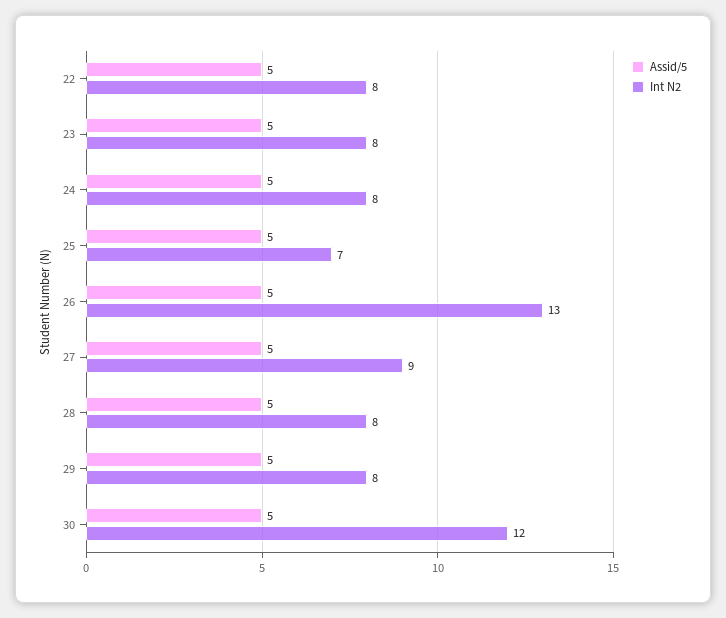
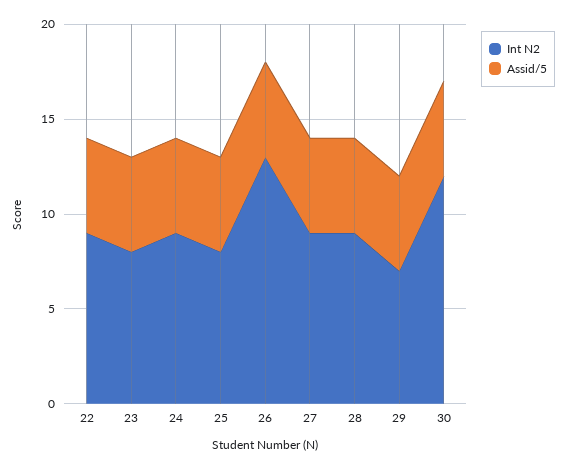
Int N2, 22: 8 -> 9
Int N2, 24: 8 -> 9
Int N2, 25: 7 -> 8
Int N2, 28: 8 -> 9
Int N2, 29: 8 -> 7

